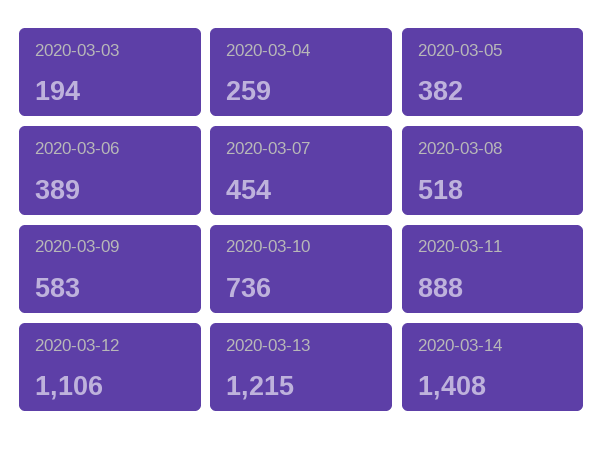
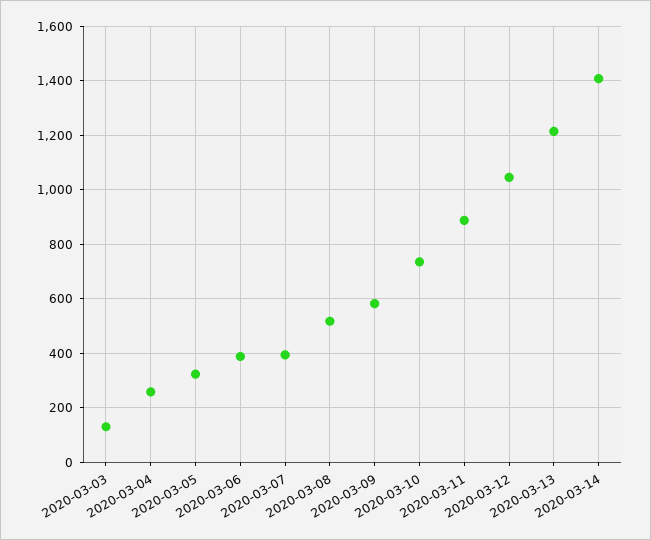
2020-03-03: 194 -> 125
2020-03-05: 382 -> 325
2020-03-07: 454 -> 400
2020-03-12: 1106 -> 1050

